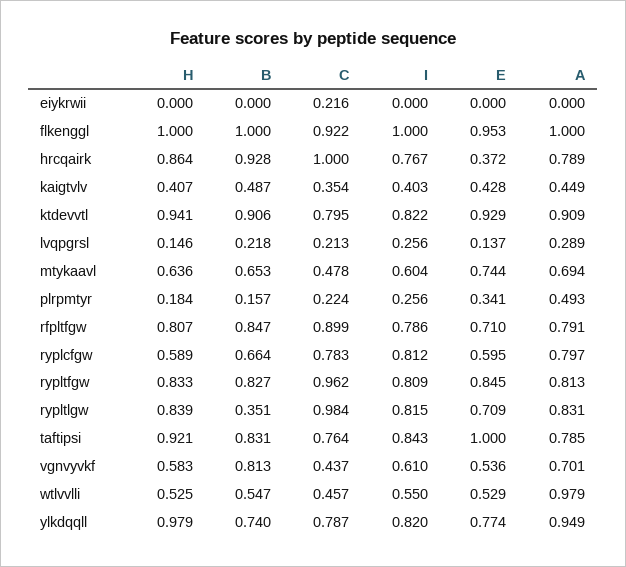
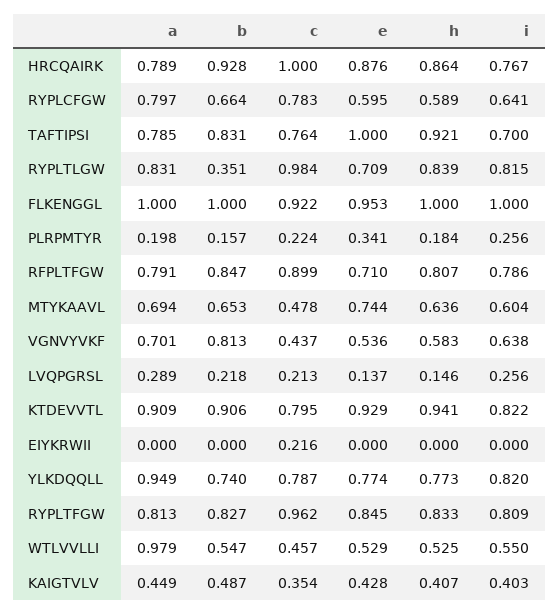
E, hrcqairk: 0.372 -> 0.876
A, plrpmtyr: 0.493 -> 0.198
I, ryplcfgw: 0.812 -> 0.641
I, taftipsi: 0.843 -> 0.7
I, vgnvyvkf: 0.61 -> 0.638
H, ylkdqqll: 0.979 -> 0.773

